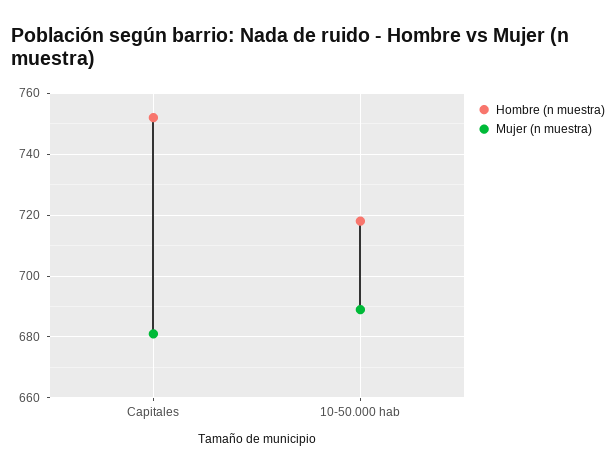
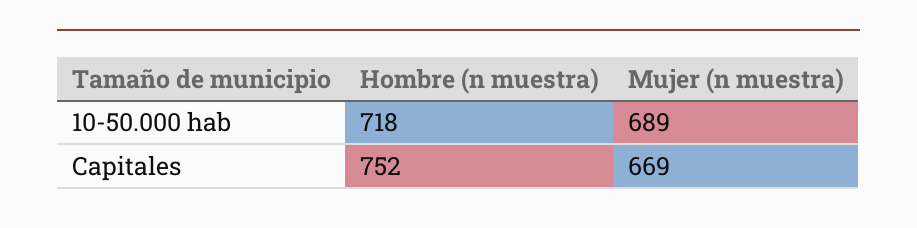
Mujer (n muestra), Capitales: 680 -> 669

